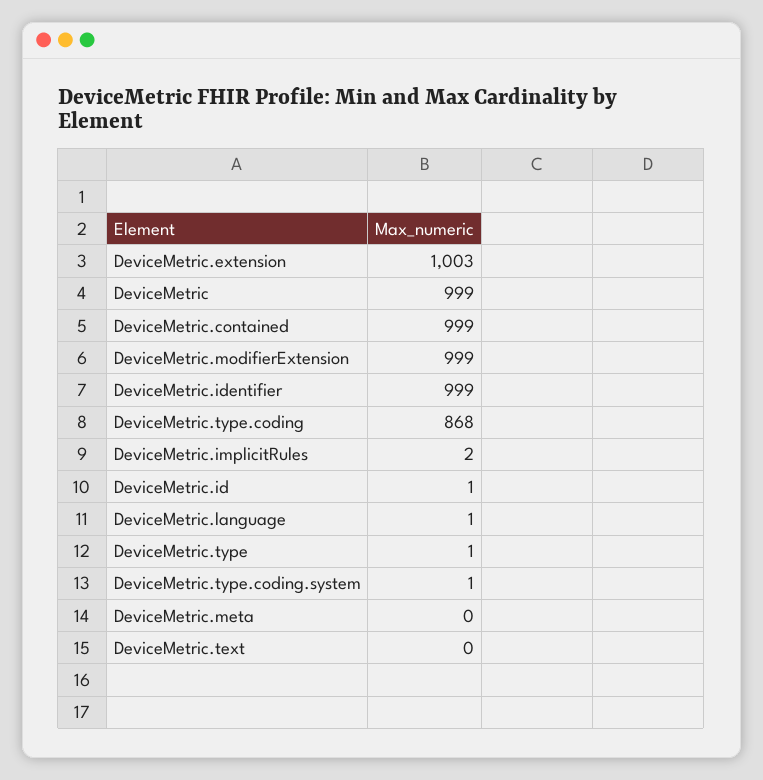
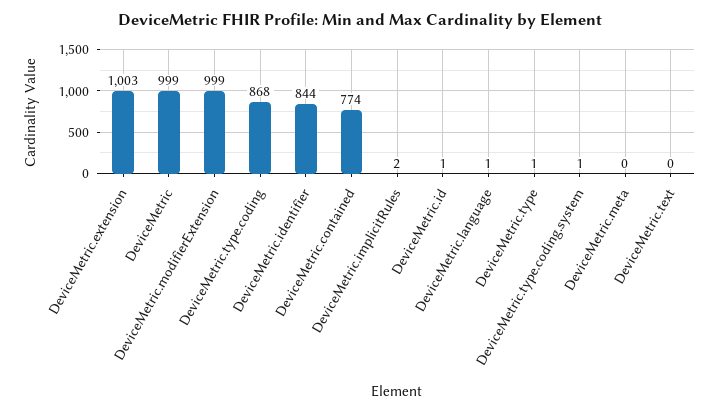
DeviceMetric.contained: 999 -> 774
DeviceMetric.identifier: 999 -> 844

